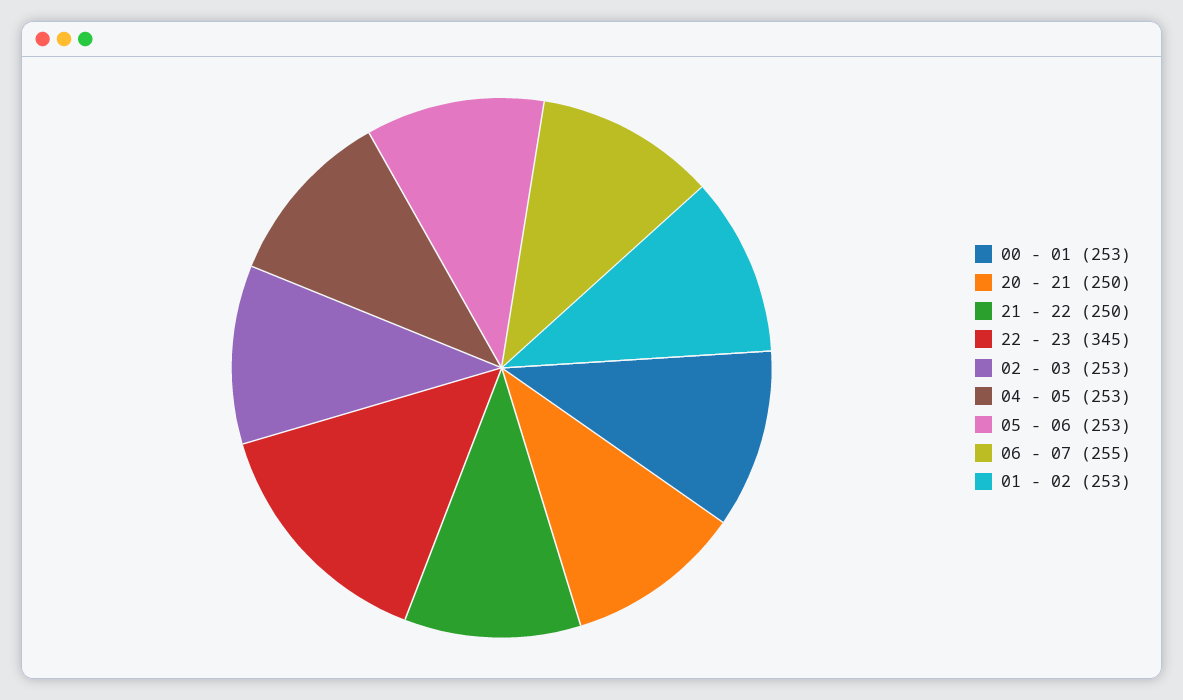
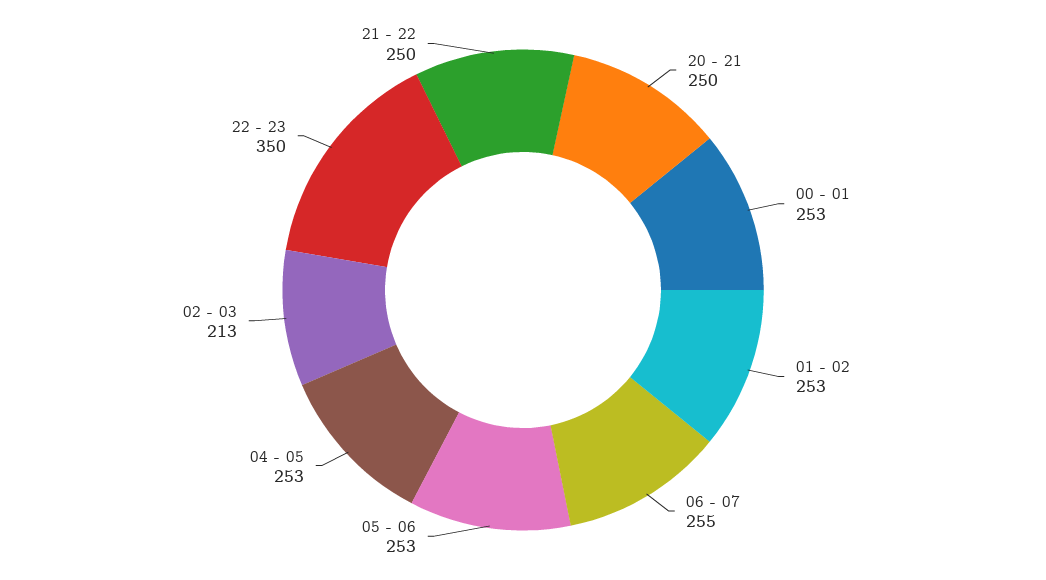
22 - 23: 345 -> 350
02 - 03: 253 -> 213

